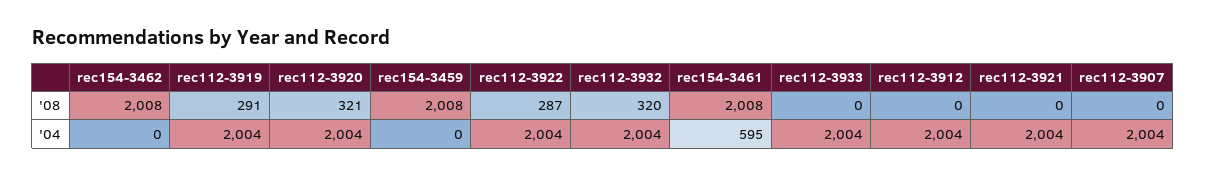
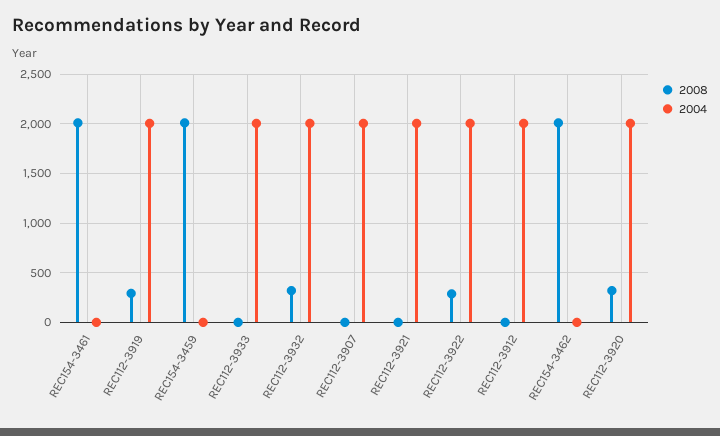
'04, rec154-3461: 595 -> 0

